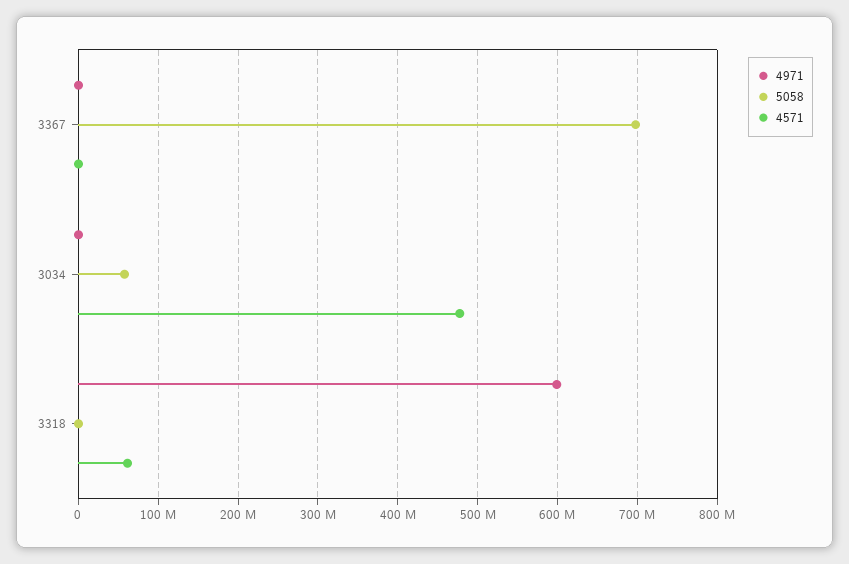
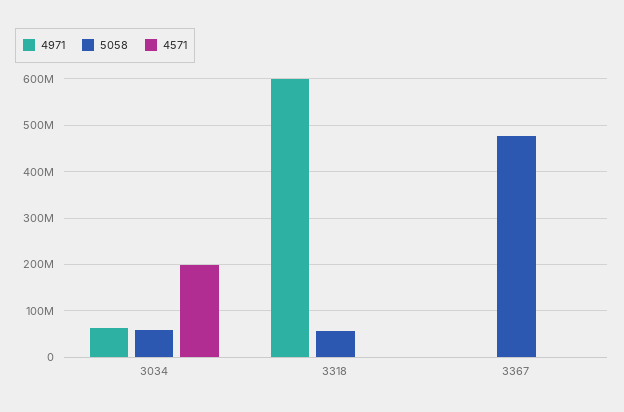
5058, 3367: 700000000 -> 480000000
4971, 3034: 0 -> 60000000
4571, 3034: 480000000 -> 200000000
5058, 3318: 0 -> 60000000
4571, 3318: 60000000 -> 0

